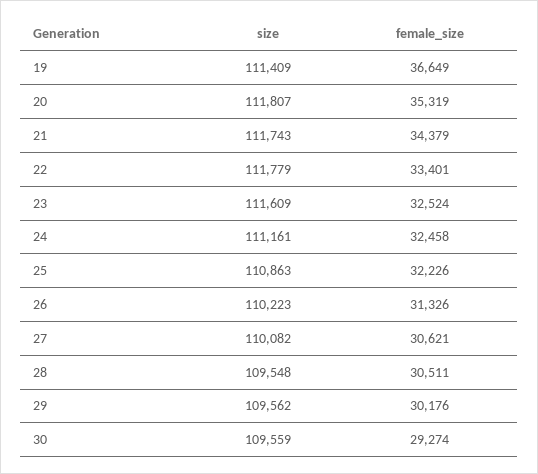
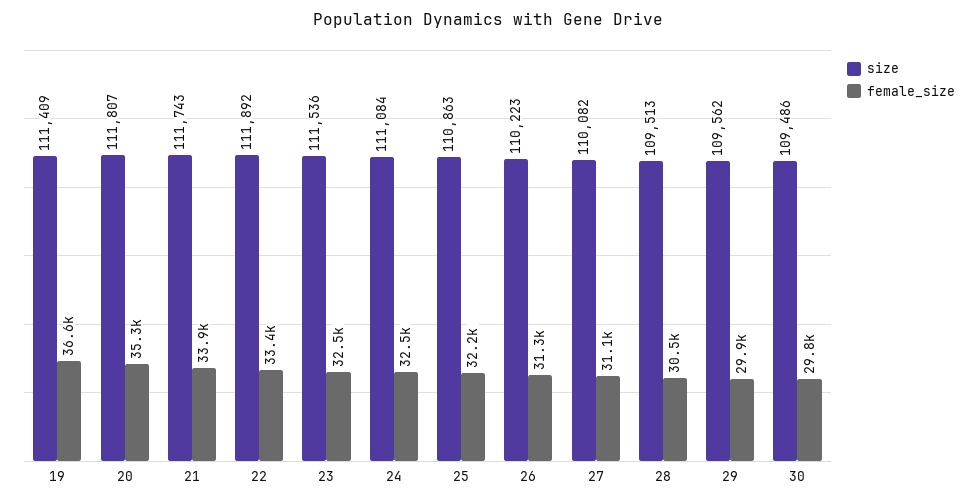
female_size, 21: 34379 -> 33900
size, 22: 111779 -> 111892
size, 23: 111609 -> 111536
size, 24: 111161 -> 111084
female_size, 27: 30621 -> 31100
size, 28: 109548 -> 109513
female_size, 29: 30176 -> 29900
size, 30: 109559 -> 109486
female_size, 30: 29274 -> 29800

